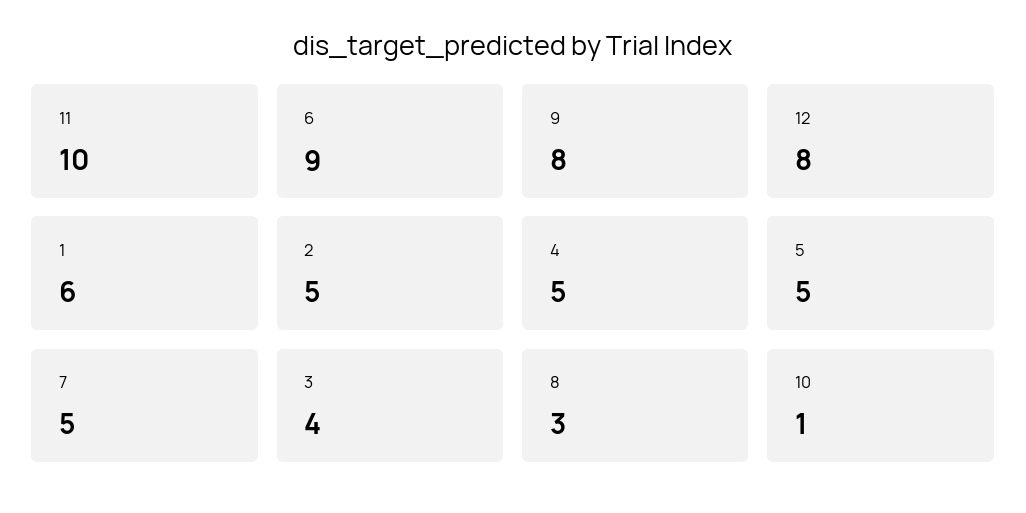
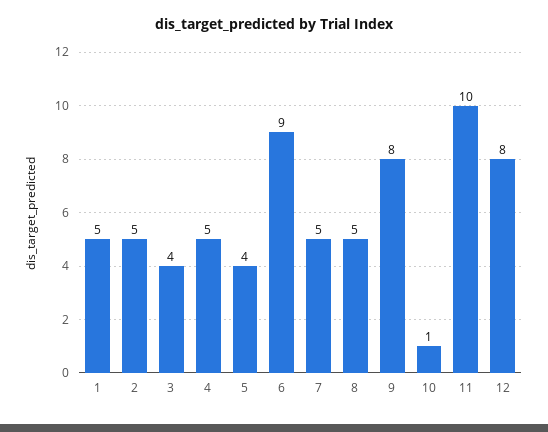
1: 6 -> 5
5: 5 -> 4
8: 3 -> 5

